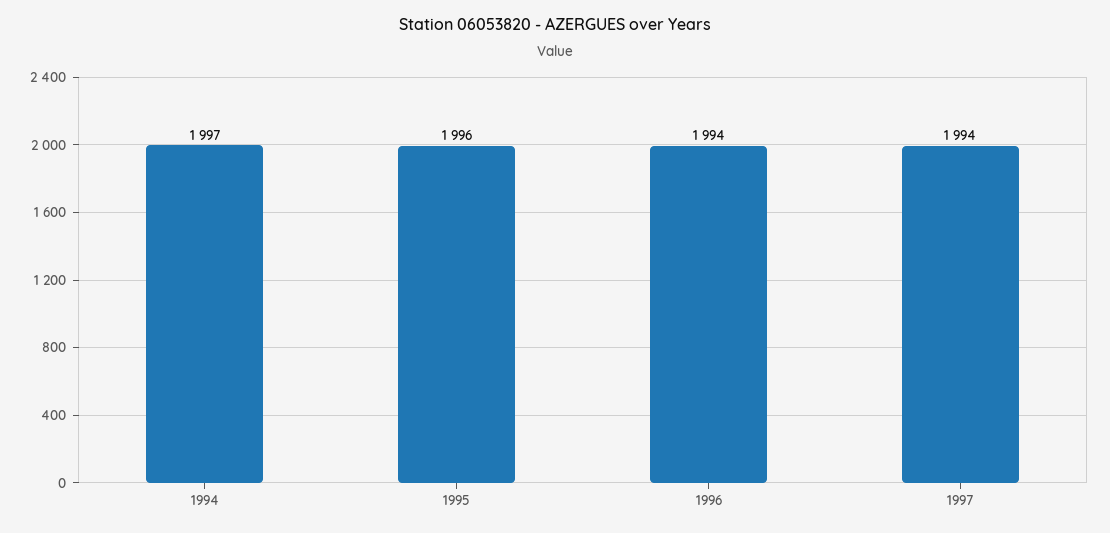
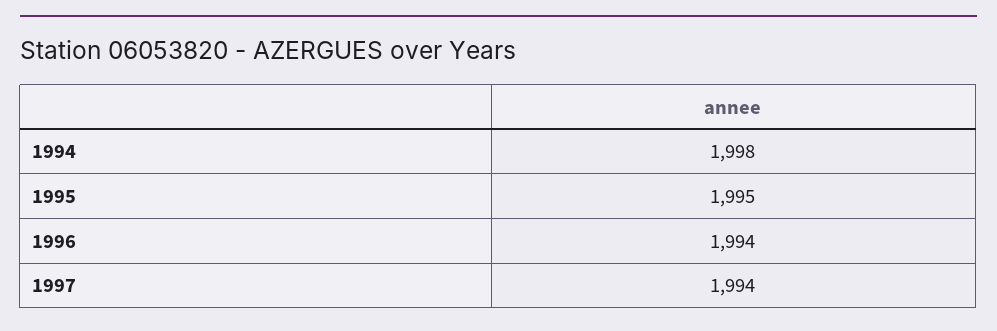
1994: 1997 -> 1998
1995: 1996 -> 1995

